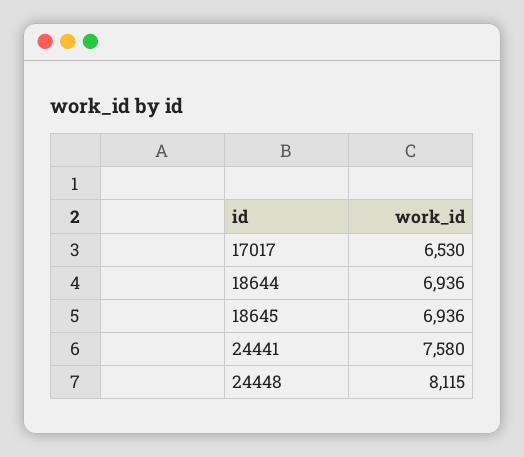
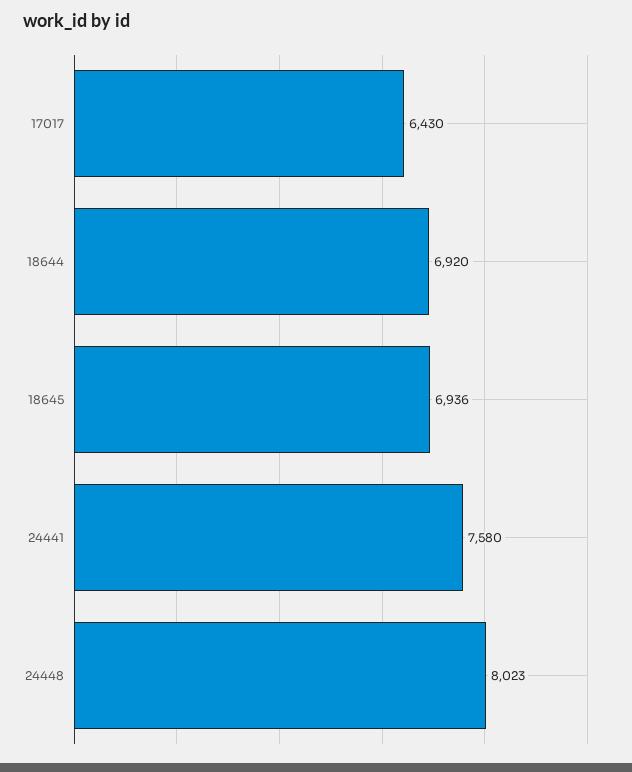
17017: 6530 -> 6430
18644: 6936 -> 6920
24448: 8115 -> 8023

